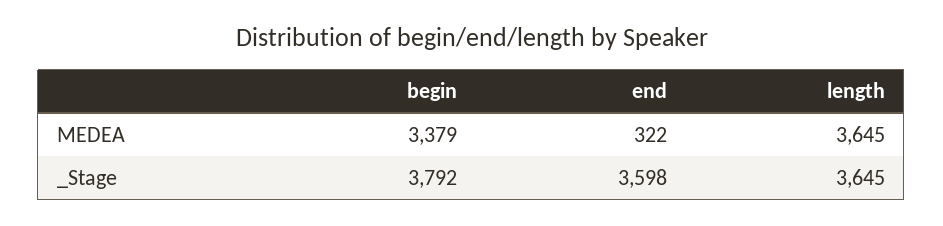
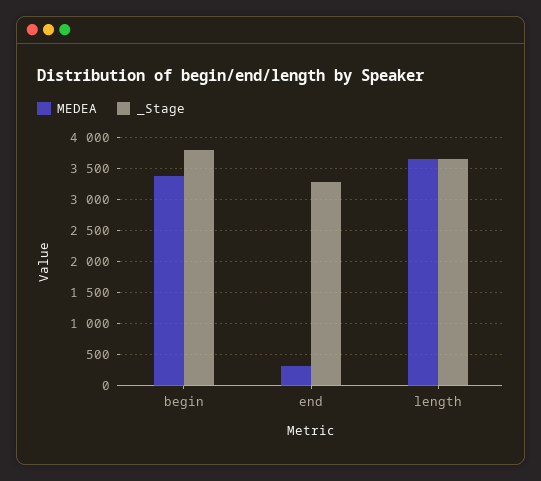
_Stage, end: 3598 -> 3300

